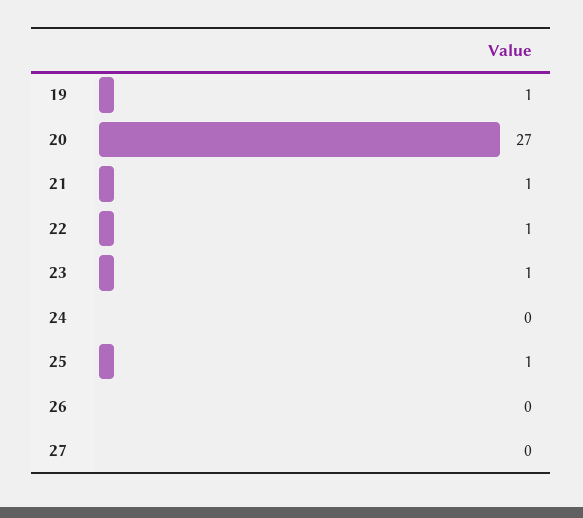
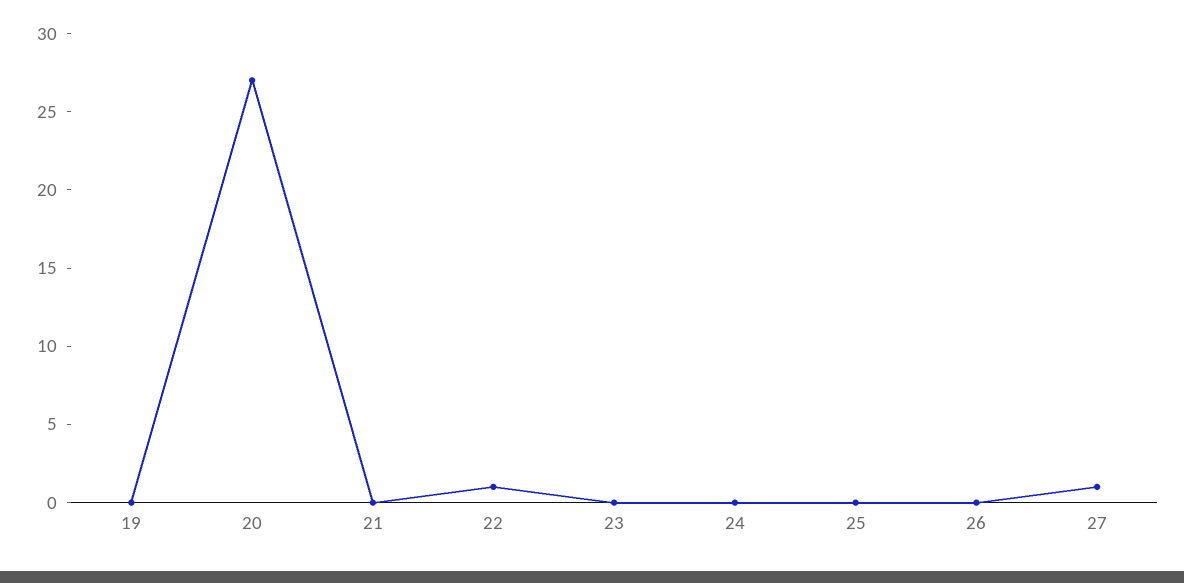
19: 1 -> 0
21: 1 -> 0
23: 1 -> 0
25: 1 -> 0
27: 0 -> 1

